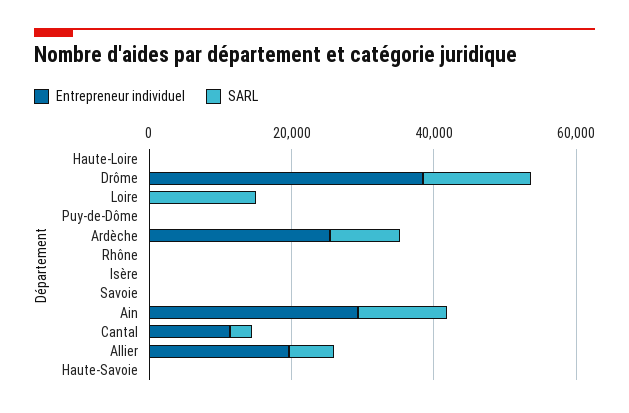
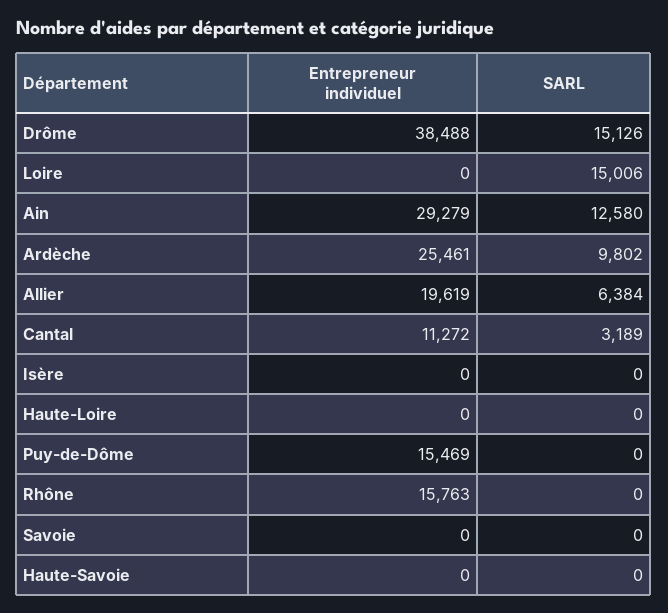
Entrepreneur individuel, Puy-de-Dôme: 0 -> 15469
Entrepreneur individuel, Rhône: 0 -> 15763

